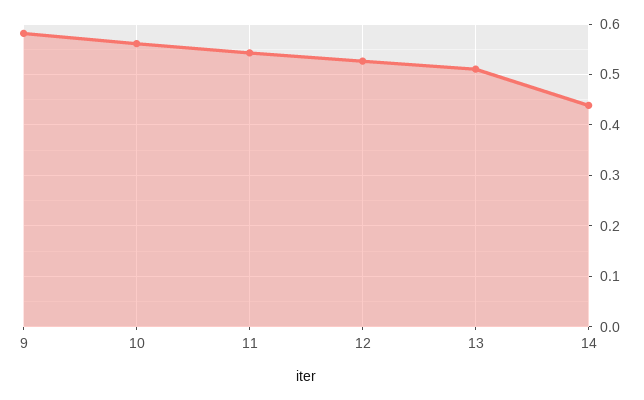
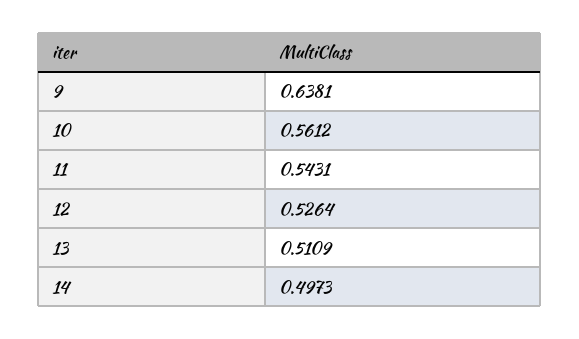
9: 0.58 -> 0.6381
14: 0.44 -> 0.4973

